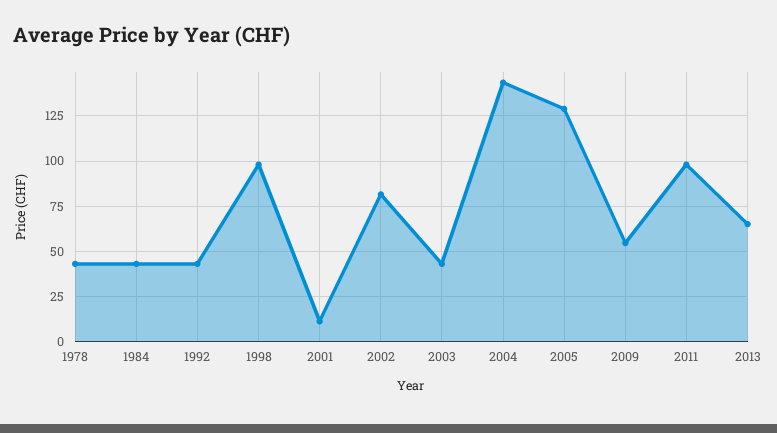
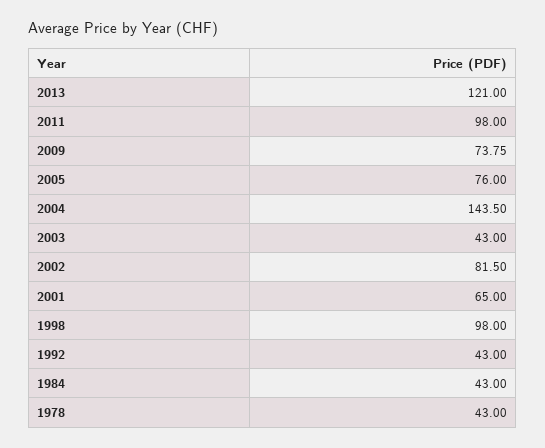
2001: 10 -> 65
2005: 130 -> 76
2009: 55 -> 73.75
2013: 65 -> 121

